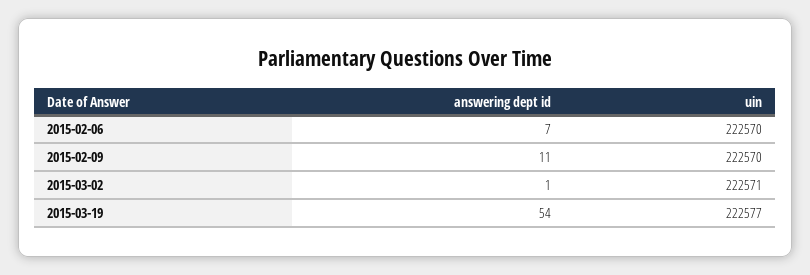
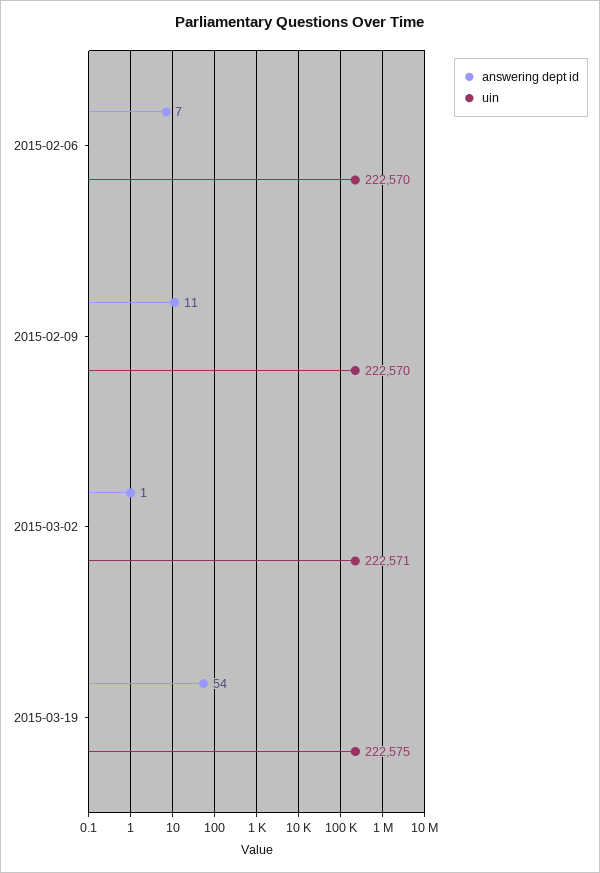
uin, 2015-03-19: 222577 -> 222575

